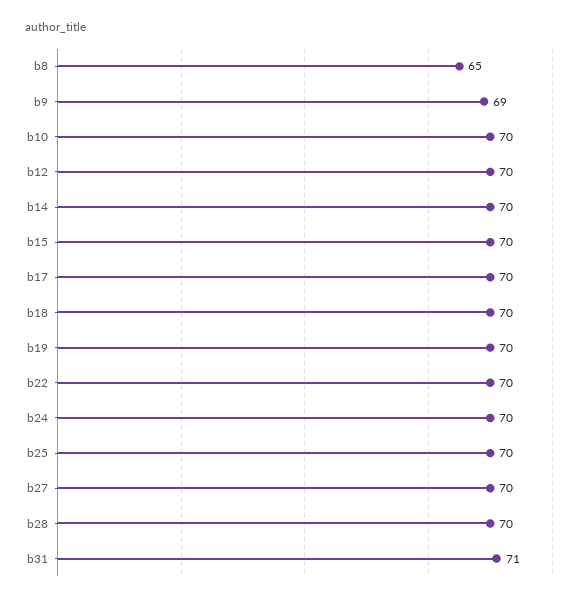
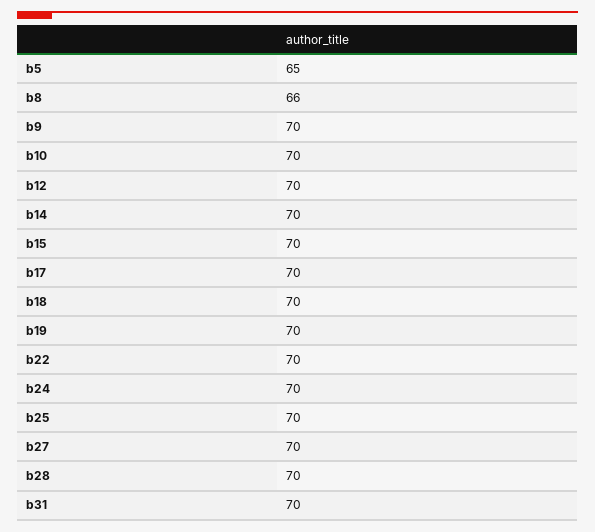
b8: 65 -> 66
b9: 69 -> 70
b31: 71 -> 70
b5: none -> 65

